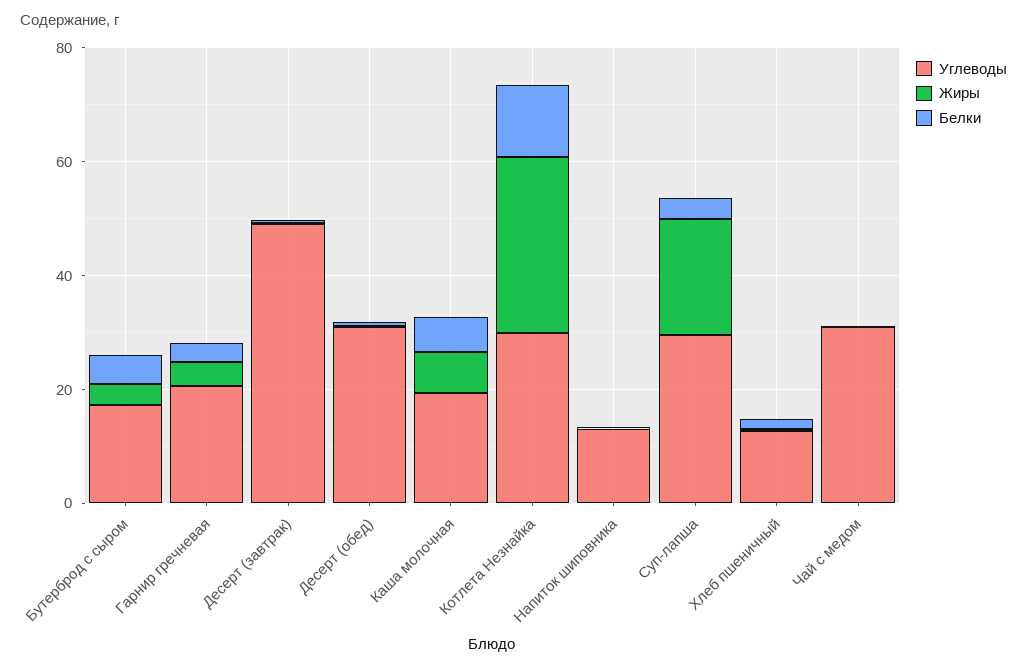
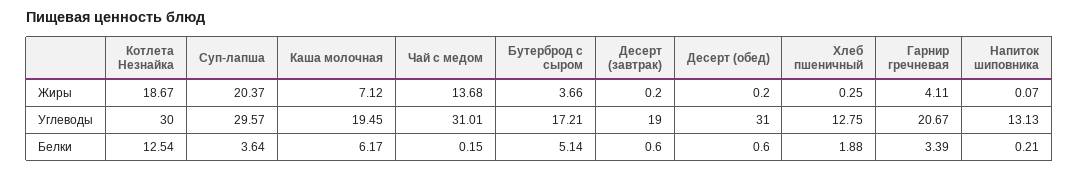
Углеводы, Десерт (завтрак): 50 -> 19
Жиры, Котлета Незнайка: 30 -> 18.67
Жиры, Чай с медом: 0 -> 13.68

